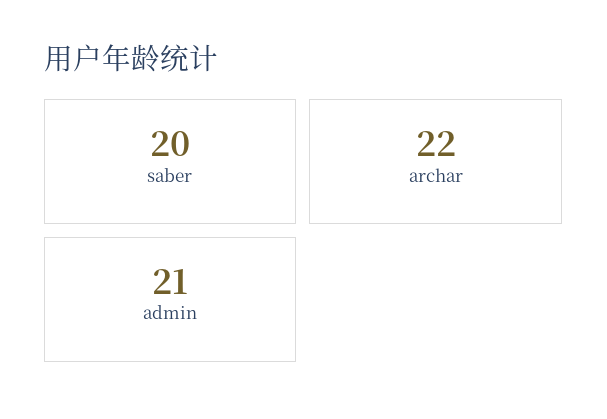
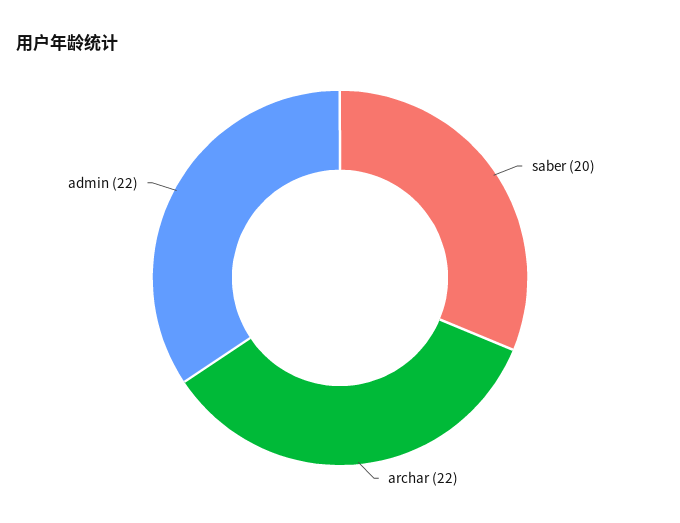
admin: 21 -> 22

